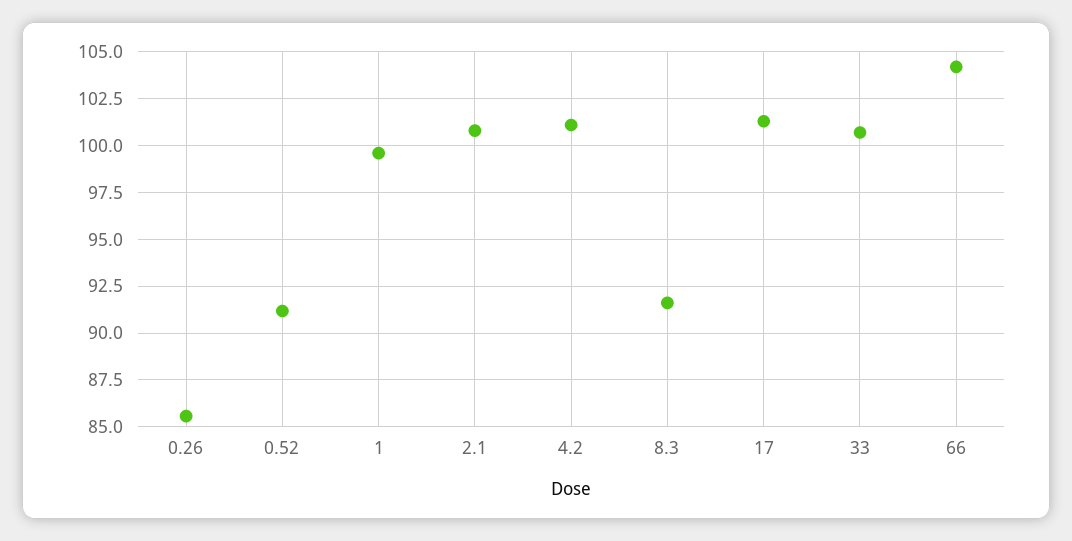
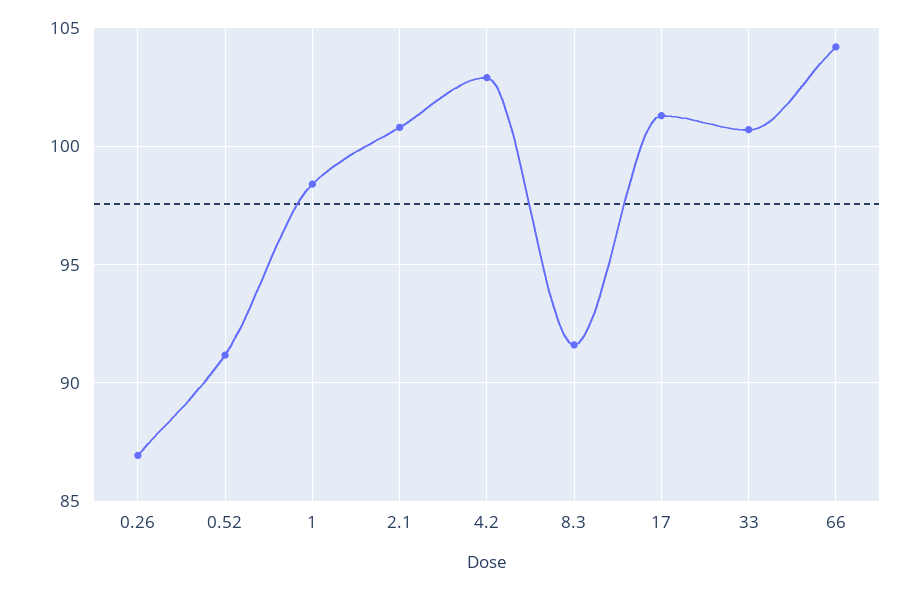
0.26: 85.5 -> 87
1: 99.5 -> 98.5
4.2: 101 -> 103

